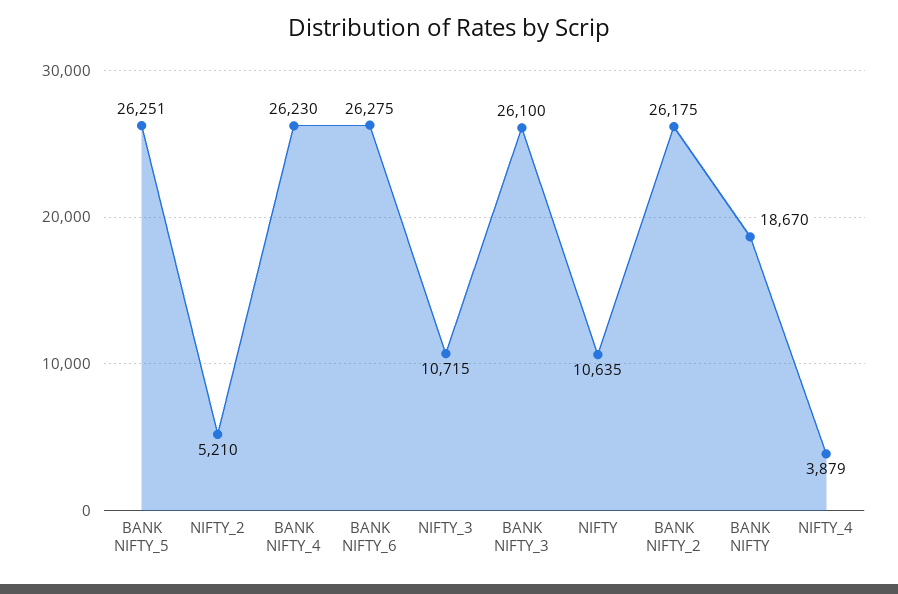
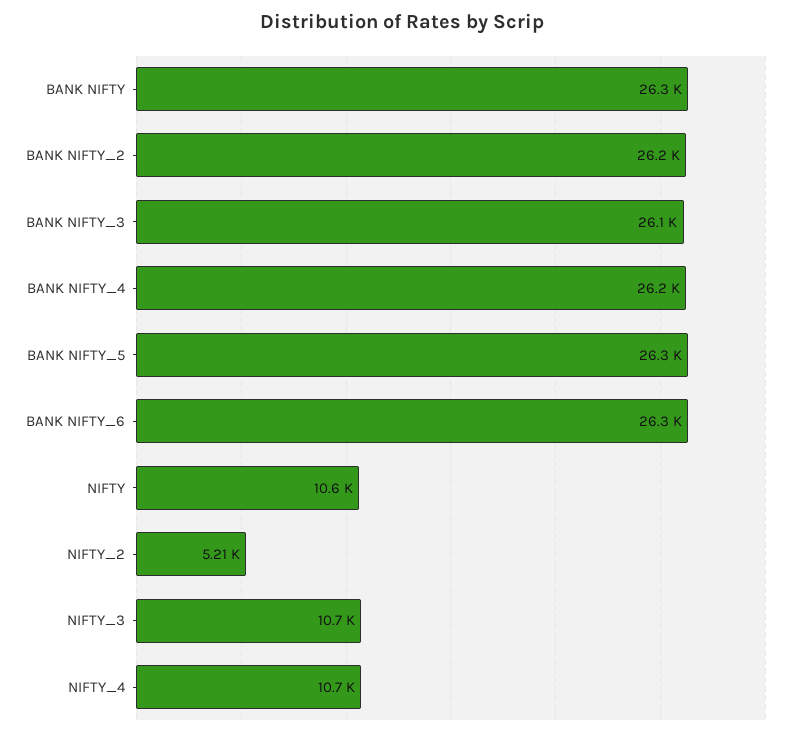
BANK NIFTY: 18670 -> 26300
NIFTY_4: 3879 -> 10700

